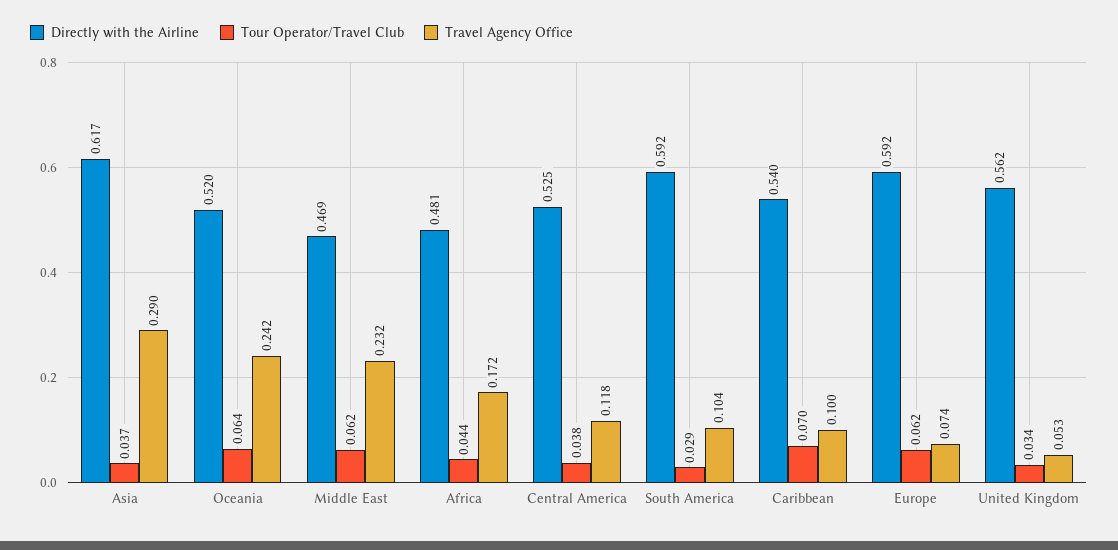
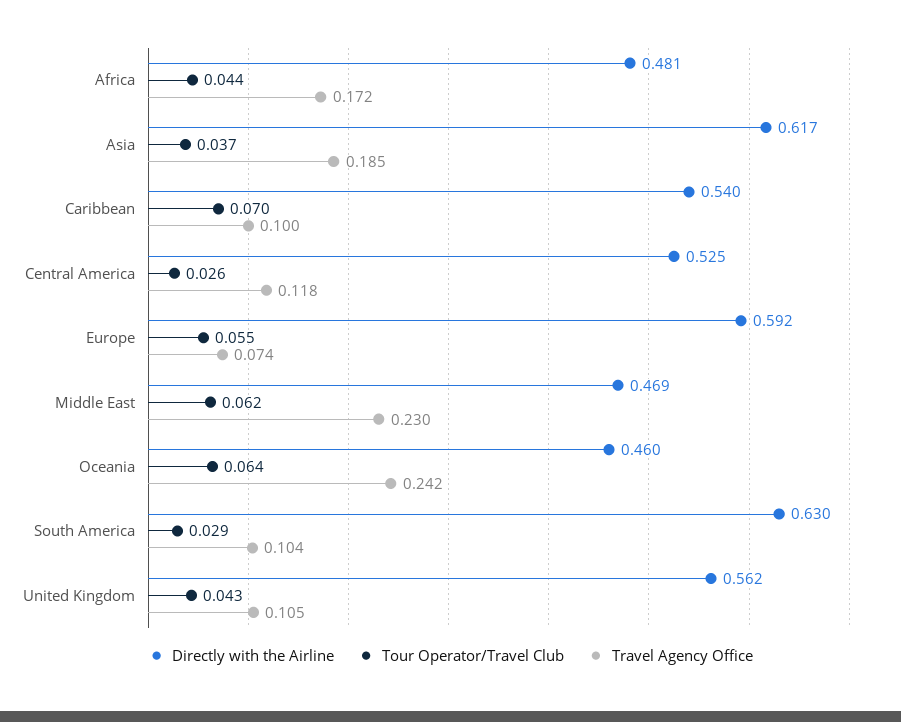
Travel Agency Office, Asia: 0.29 -> 0.185
Directly with the Airline, Oceania: 0.52 -> 0.46
Travel Agency Office, Middle East: 0.232 -> 0.23
Tour Operator/Travel Club, Central America: 0.038 -> 0.026
Directly with the Airline, South America: 0.592 -> 0.63
Tour Operator/Travel Club, Europe: 0.062 -> 0.055
Tour Operator/Travel Club, United Kingdom: 0.034 -> 0.043
Travel Agency Office, United Kingdom: 0.053 -> 0.105

